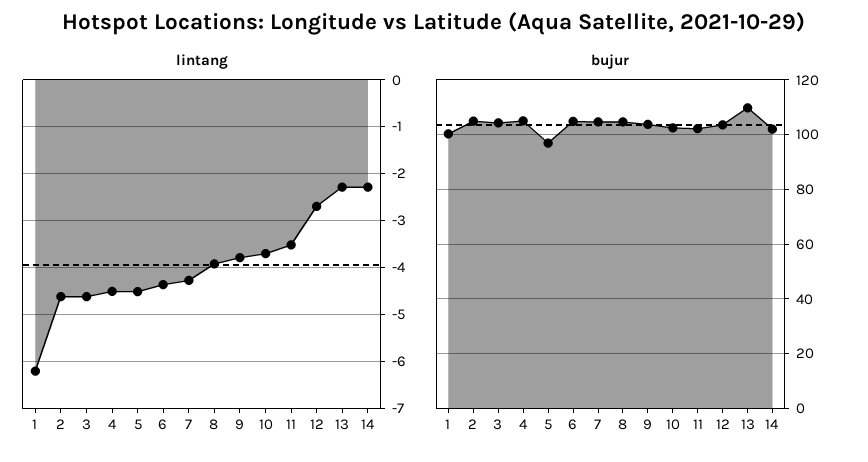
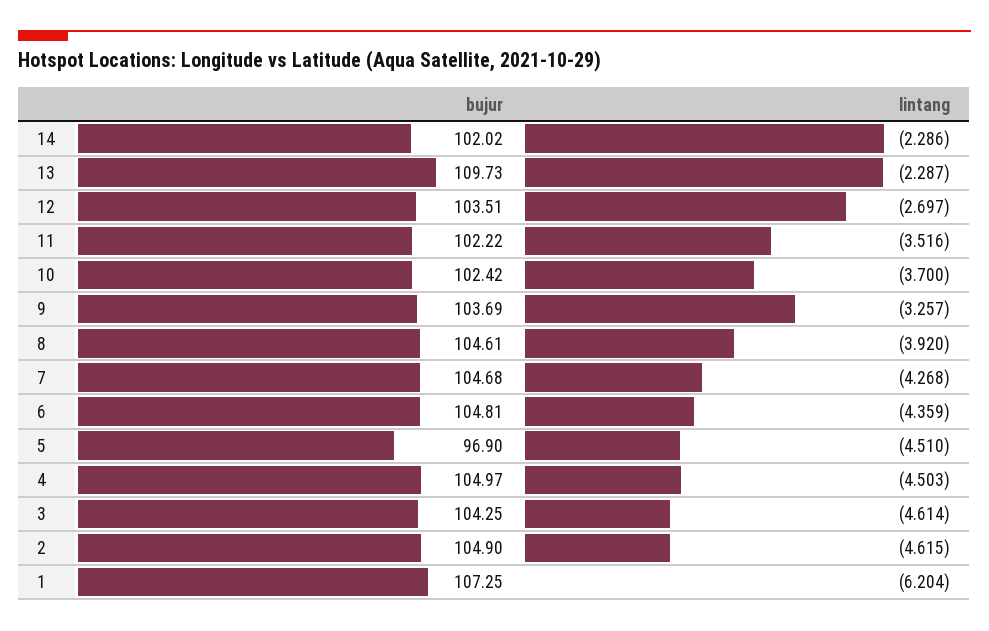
lintang, 9: -3.8 -> -3.257
bujur, 1: 100 -> 107.25

